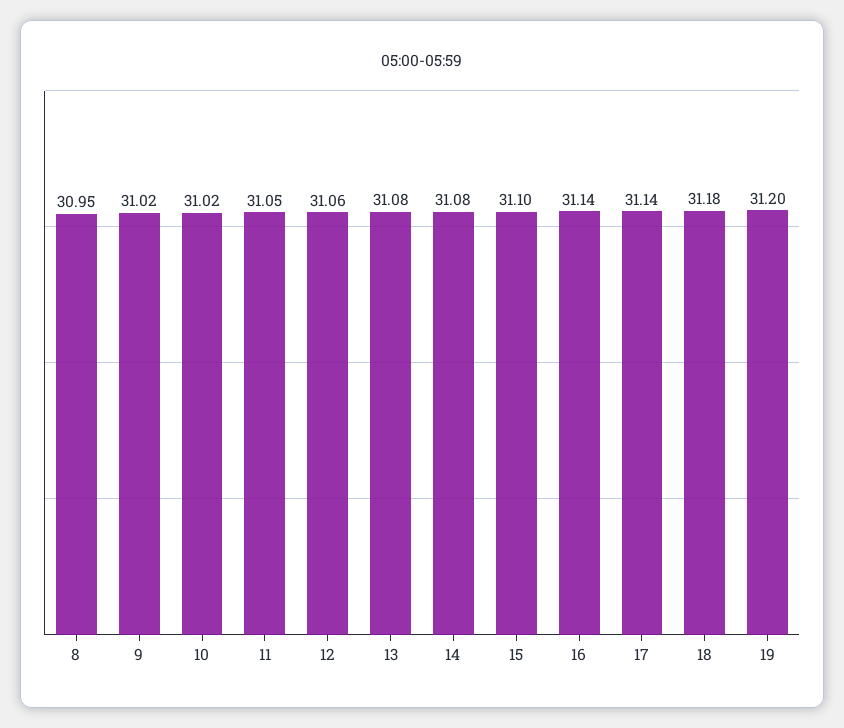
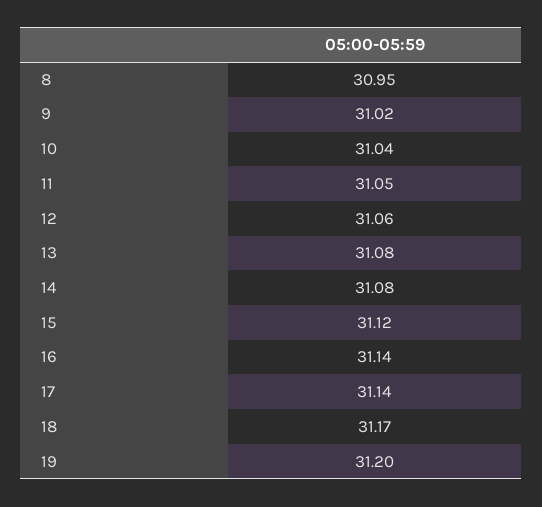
10: 31.02 -> 31.04
15: 31.1 -> 31.12
18: 31.18 -> 31.17

